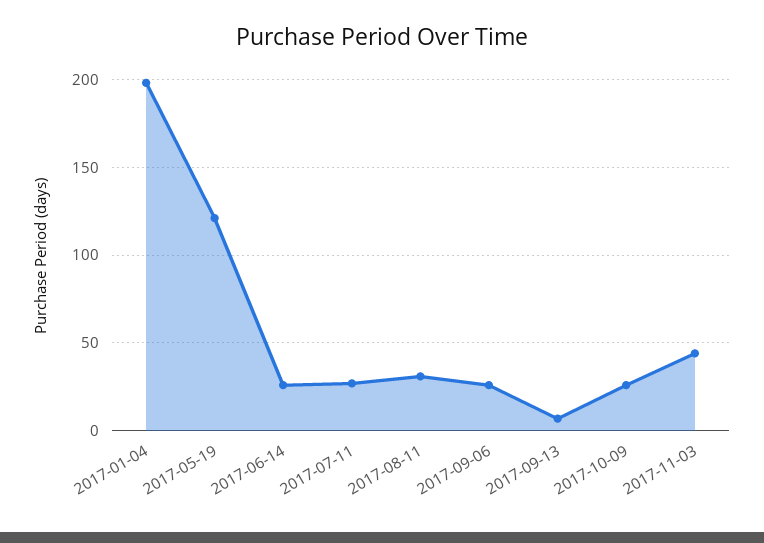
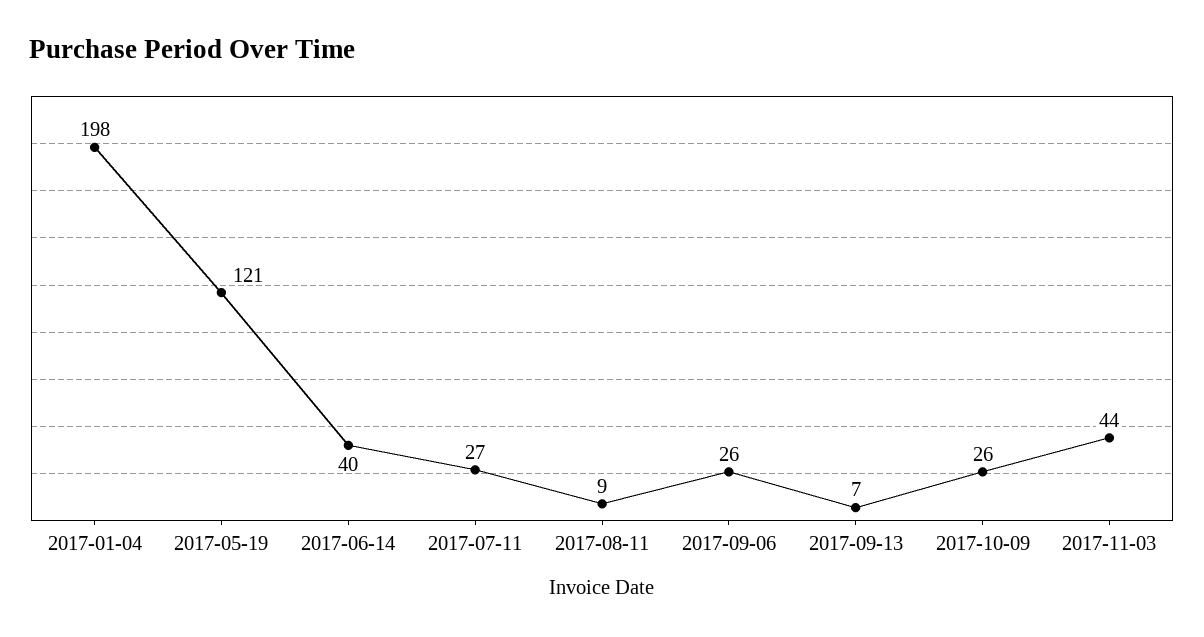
2017-06-14: 25 -> 40
2017-08-11: 30 -> 9

